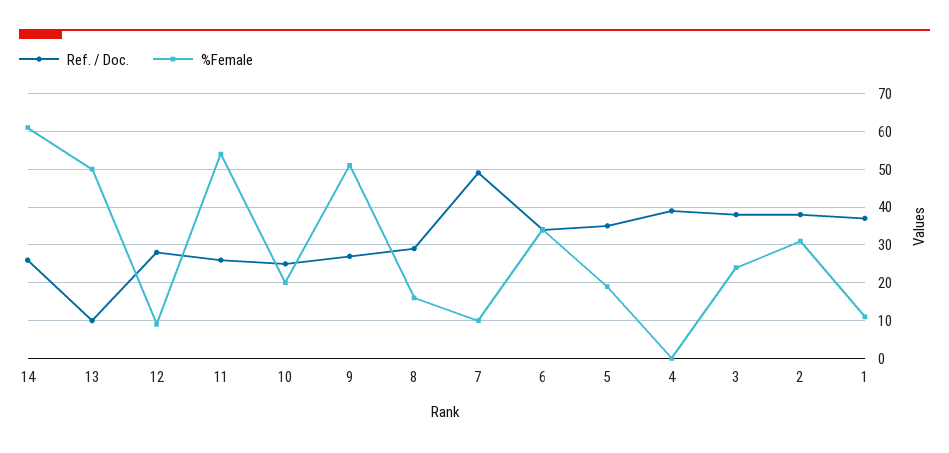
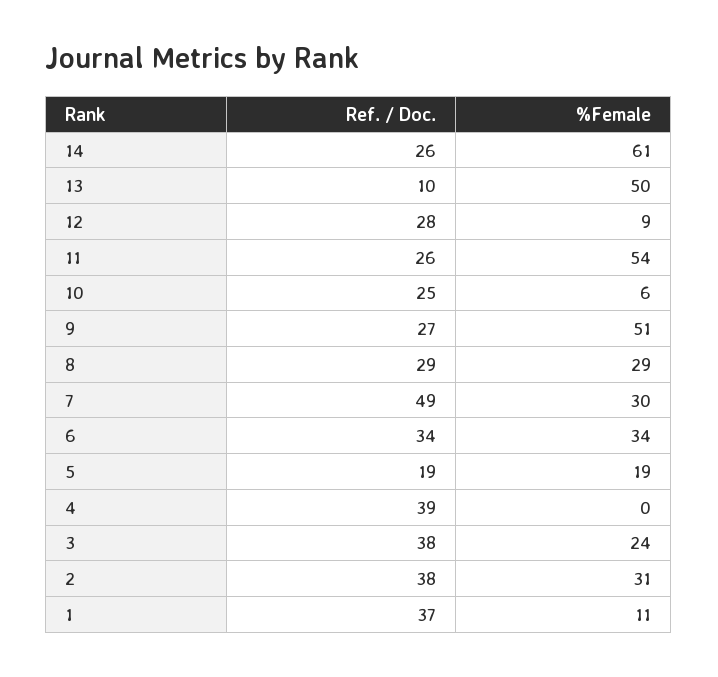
%Female, 10: 20 -> 6
%Female, 8: 15 -> 29
%Female, 7: 10 -> 30
Ref. / Doc., 5: 35 -> 19

